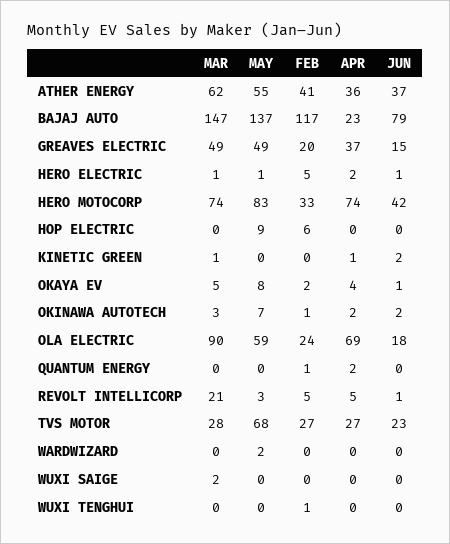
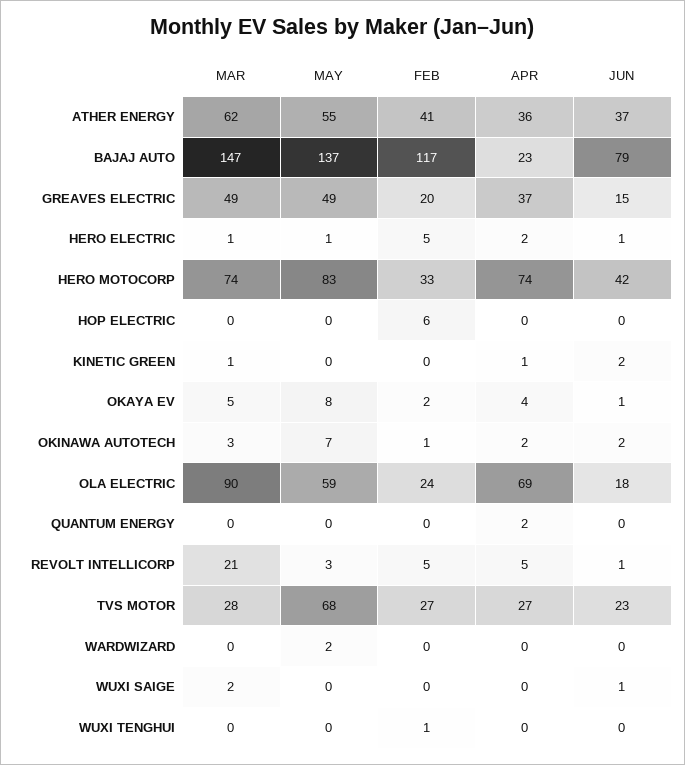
MAY, HOP ELECTRIC: 9 -> 0
FEB, QUANTUM ENERGY: 1 -> 0
JUN, WUXI SAIGE: 0 -> 1

